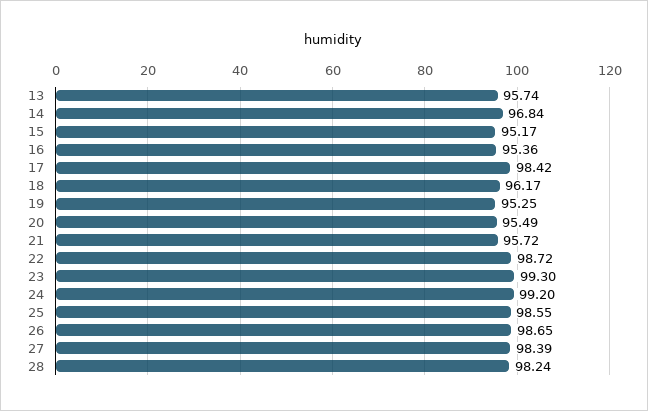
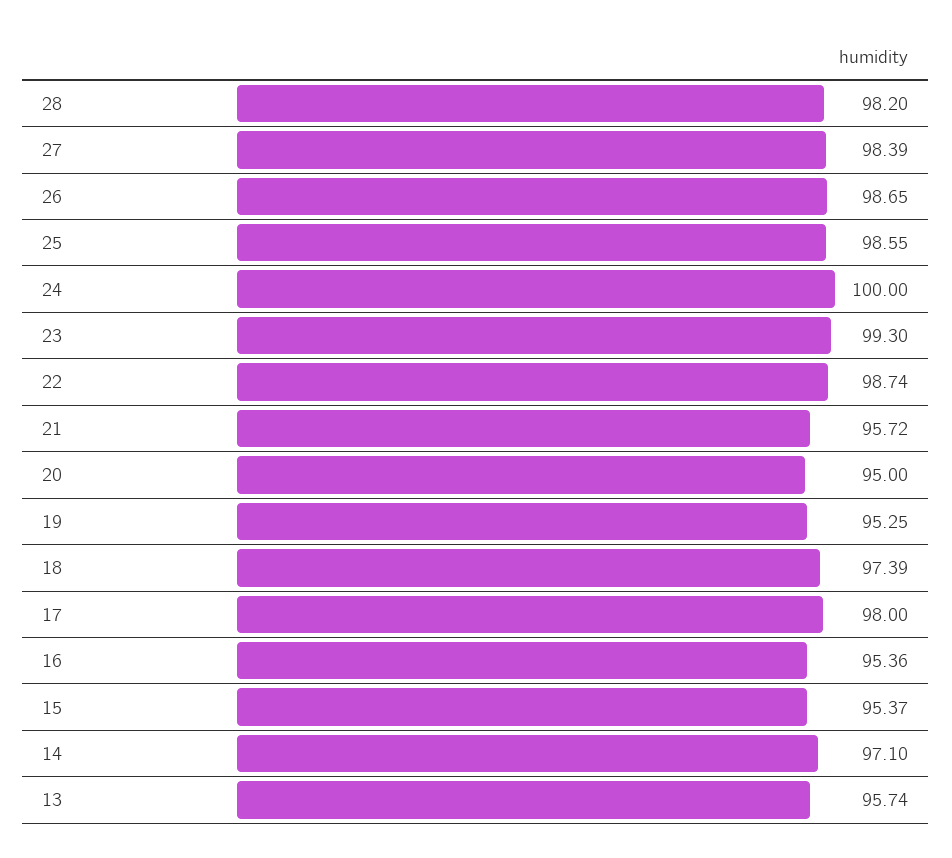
14: 96.84 -> 97.1
15: 95.17 -> 95.37
17: 98.42 -> 98
18: 96.17 -> 97.39
20: 95.49 -> 95
22: 98.72 -> 98.74
24: 99.2 -> 100
28: 98.24 -> 98.2

